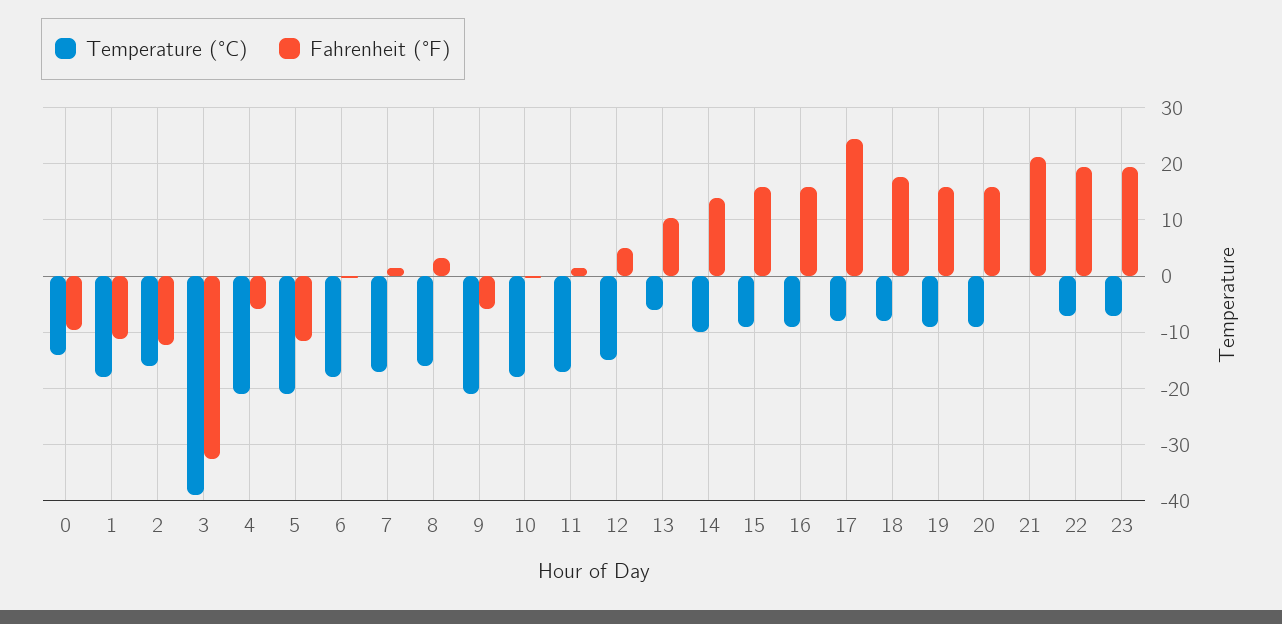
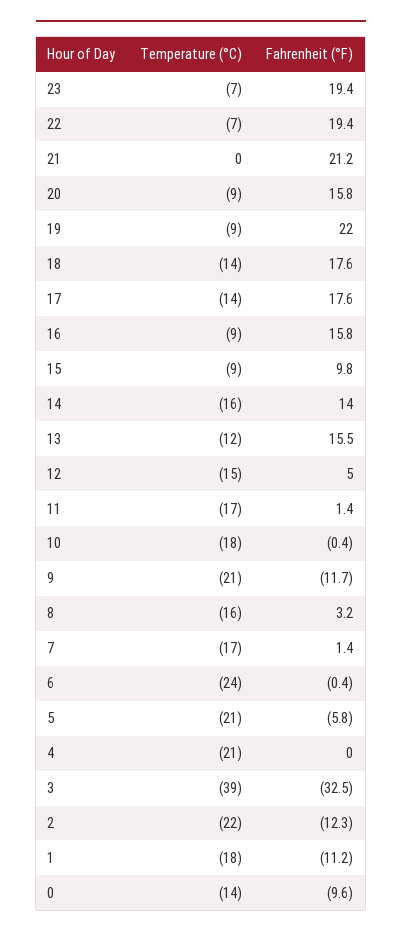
Temperature (°C), 2: -16 -> -22
Fahrenheit (°F), 4: -6 -> 0
Fahrenheit (°F), 5: -12 -> -5.8
Temperature (°C), 6: -18 -> -24
Fahrenheit (°F), 9: -6 -> -11.7
Temperature (°C), 13: -6 -> -12
Fahrenheit (°F), 13: 10 -> 15.5
Temperature (°C), 14: -10 -> -16
Fahrenheit (°F), 15: 16 -> 9.8
Temperature (°C), 17: -8 -> -14
Fahrenheit (°F), 17: 24 -> 17.6
Temperature (°C), 18: -8 -> -14
Fahrenheit (°F), 19: 16 -> 22

